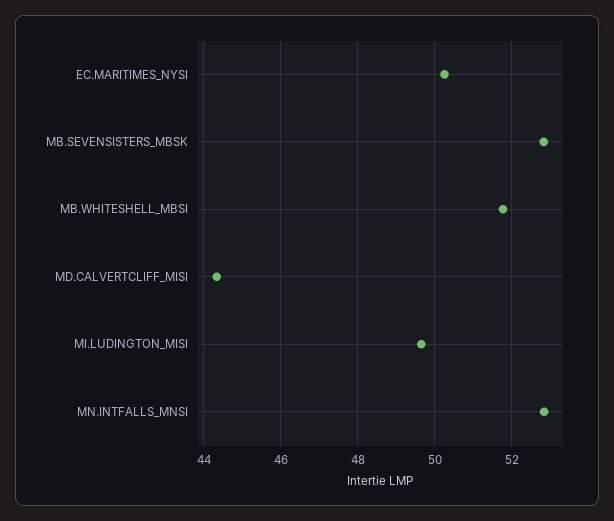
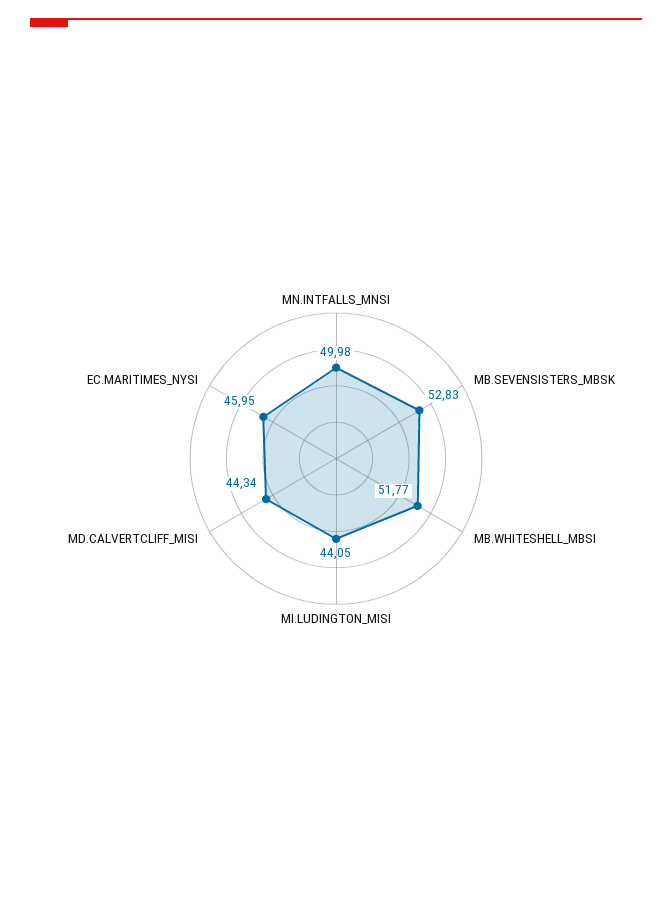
EC.MARITIMES_NYSI: 50.2 -> 45.95
MI.LUDINGTON_MISI: 49.6 -> 44.05
MN.INTFALLS_MNSI: 52.8 -> 49.98

